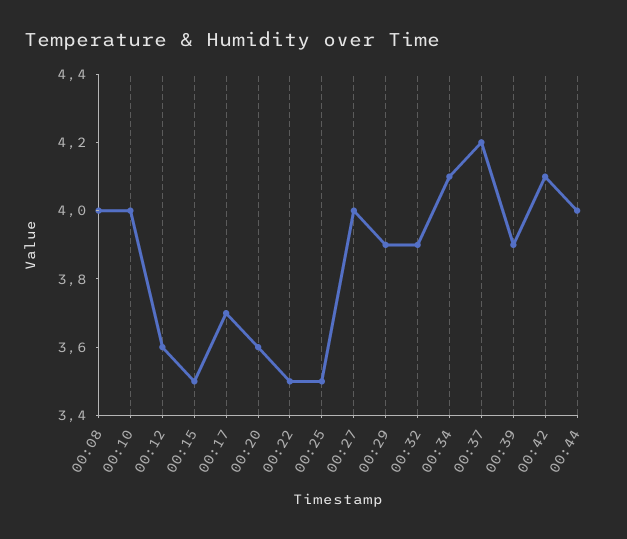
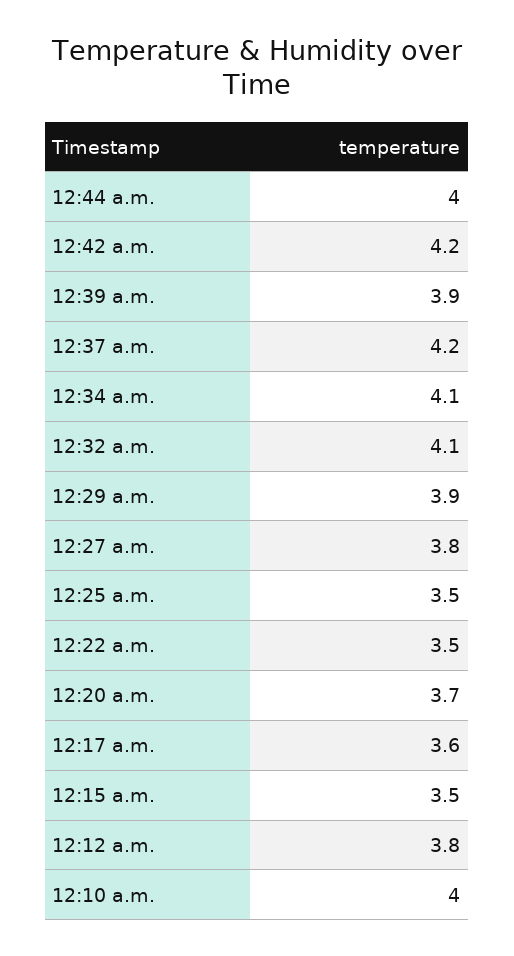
00:08: 4 -> none
00:12: 3.6 -> 3.8
00:17: 3.7 -> 3.6
00:20: 3.6 -> 3.7
00:27: 4 -> 3.8
00:32: 3.9 -> 4.1
00:42: 4.1 -> 4.2

